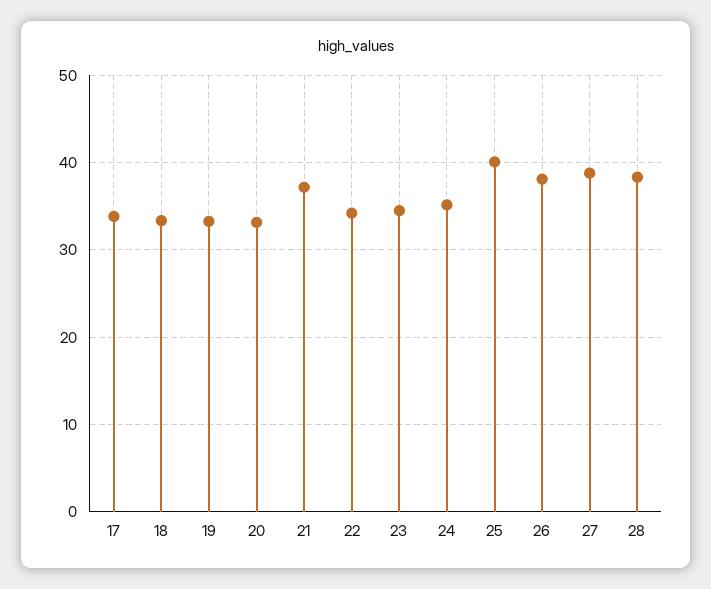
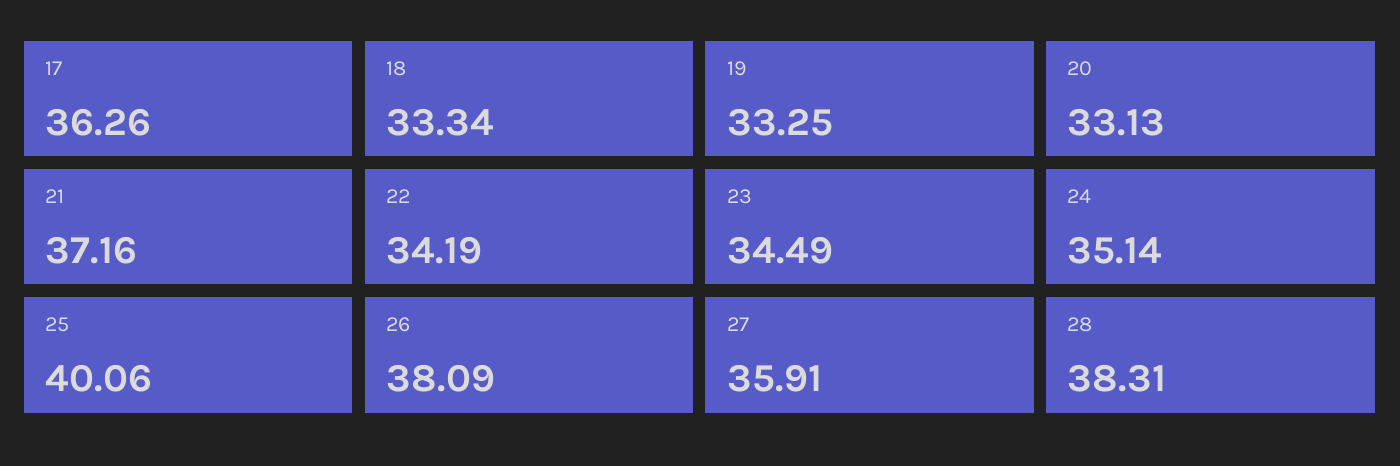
17: 34 -> 36.26
27: 39 -> 35.91

